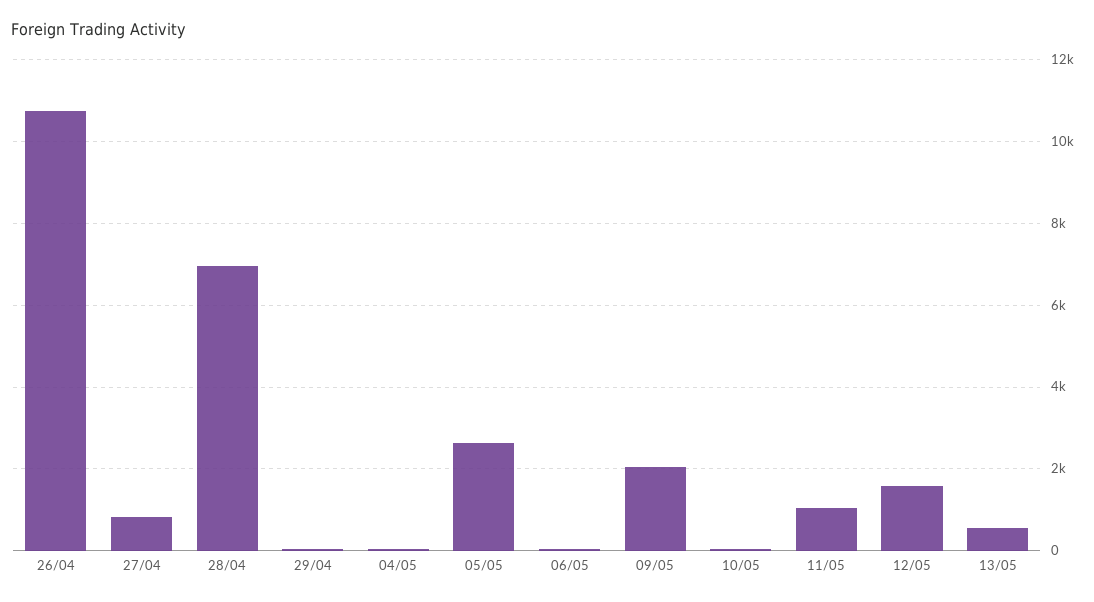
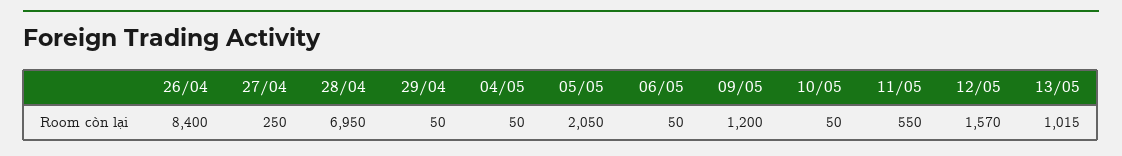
26/04: 10800 -> 8400
27/04: 800 -> 250
05/05: 2600 -> 2050
09/05: 2000 -> 1200
11/05: 1000 -> 550
13/05: 600 -> 1015

